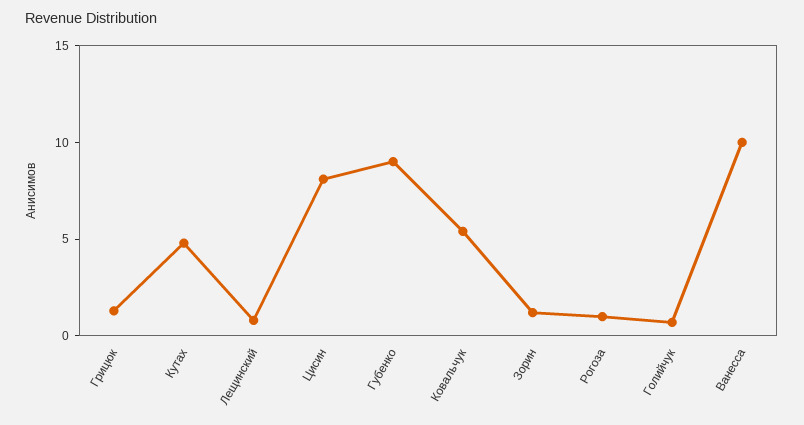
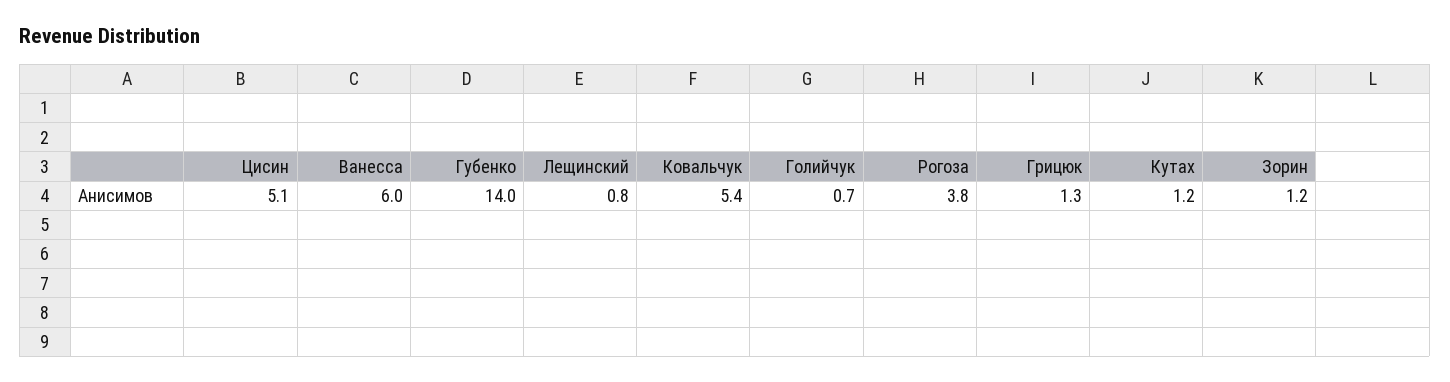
Кутах: 5 -> 1.2
Цисин: 8 -> 5.1
Губенко: 9 -> 14
Рогоза: 1 -> 3.8
Ванесса: 10 -> 6

